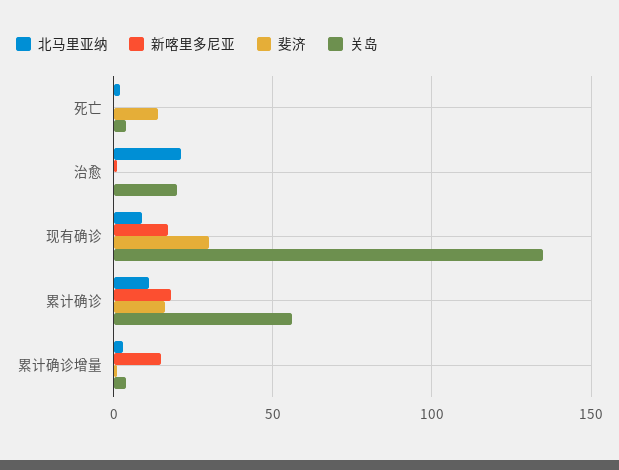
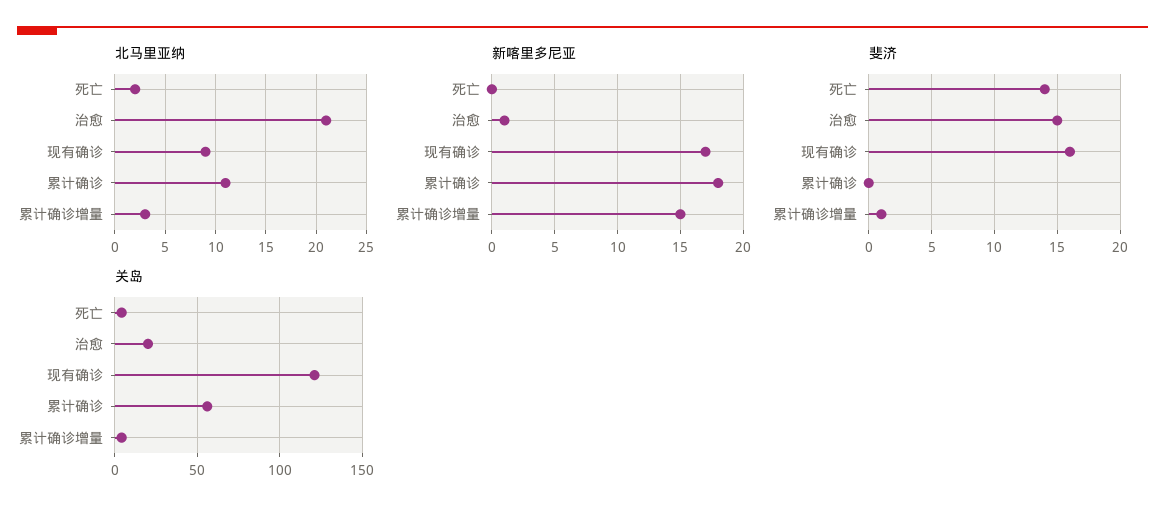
斐济, 治愈: 0 -> 15
斐济, 现有确诊: 30 -> 16
关岛, 现有确诊: 135 -> 120
斐济, 累计确诊: 15 -> 0

